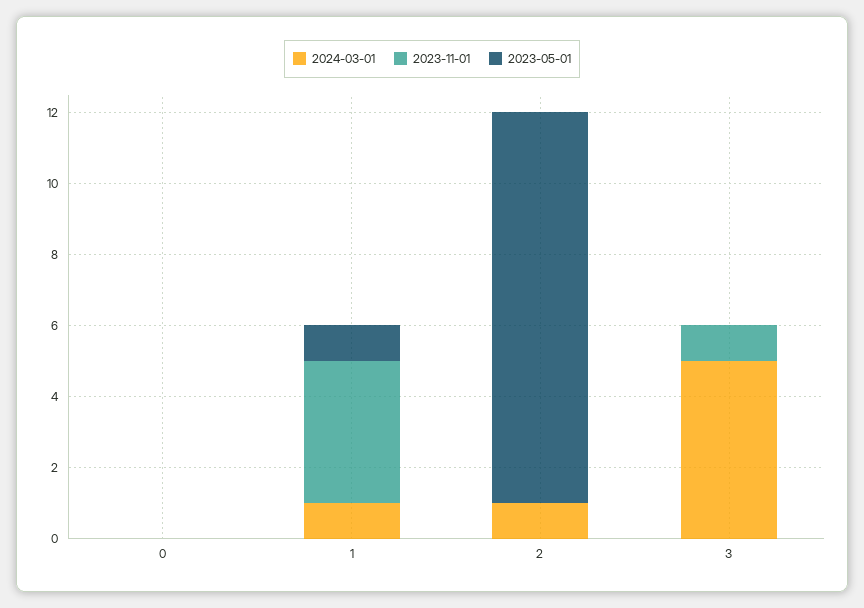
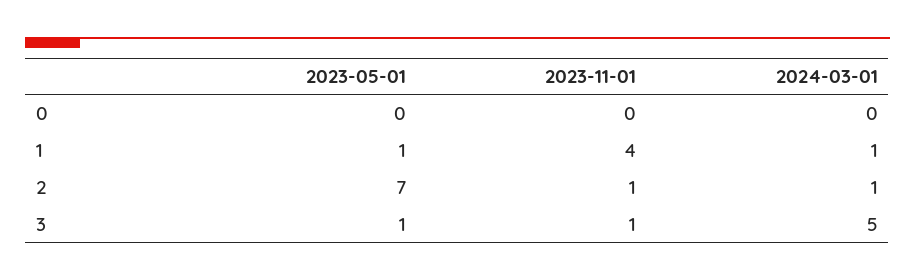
2023-11-01, 2: 0 -> 1
2023-05-01, 2: 11 -> 7
2023-05-01, 3: 0 -> 1

